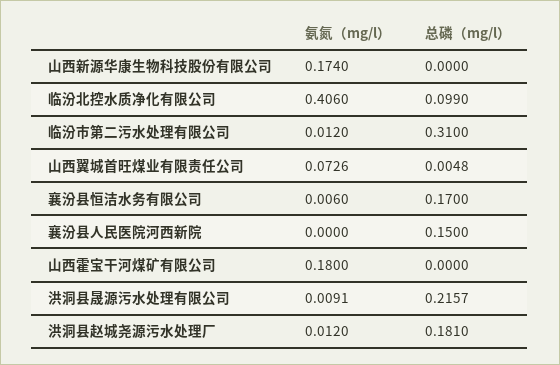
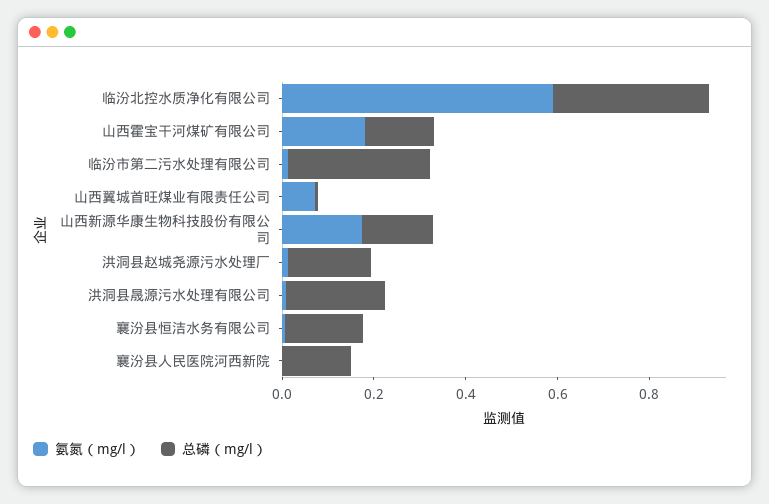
总磷（mg/l）, 山西新源华康生物科技股份有限公司: 0 -> 0.15
氨氮（mg/l）, 临汾北控水质净化有限公司: 0.406 -> 0.6
总磷（mg/l）, 临汾北控水质净化有限公司: 0.099 -> 0.35
总磷（mg/l）, 山西霍宝干河煤矿有限公司: 0 -> 0.15

